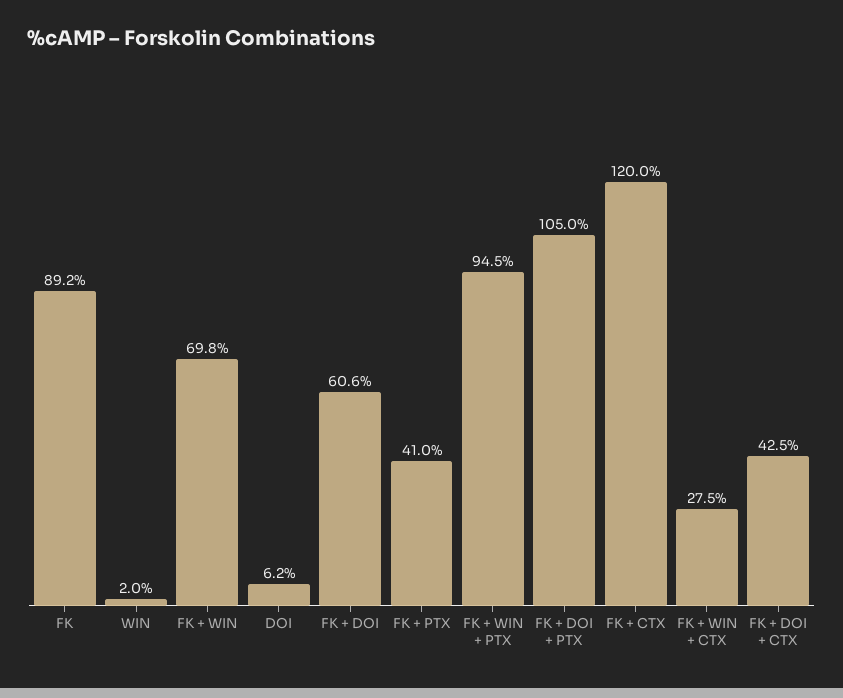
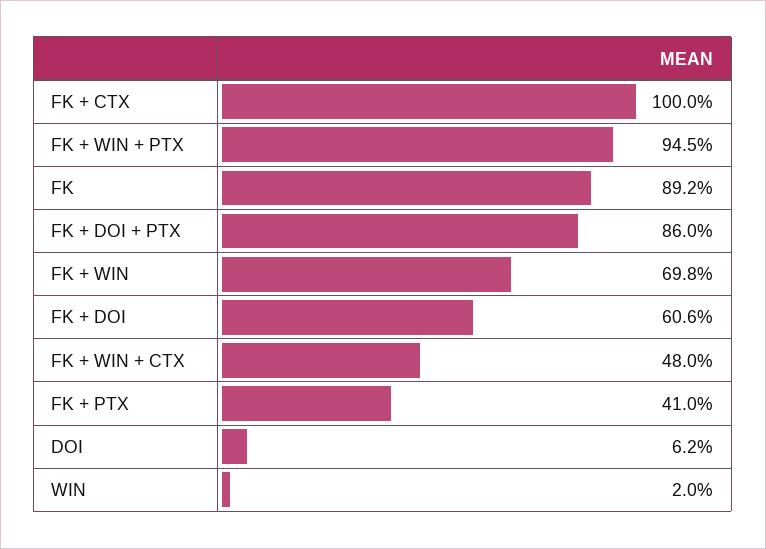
FK + DOI + PTX: 105 -> 86
FK + CTX: 120 -> 100
FK + WIN + CTX: 27.5 -> 48
FK + DOI + CTX: 42.5 -> none

